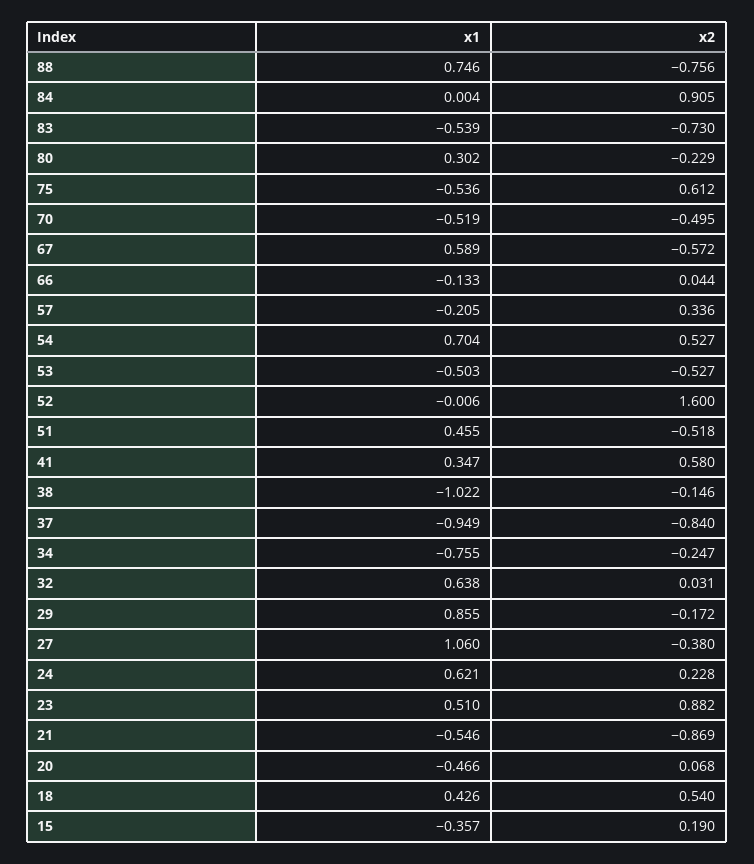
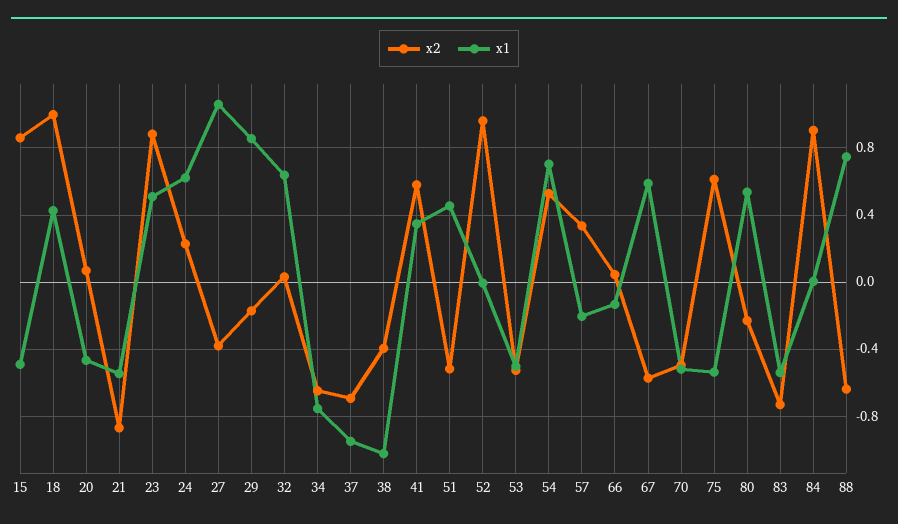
x2, 88: -0.756 -> -0.65
x1, 80: 0.302 -> 0.55
x2, 52: 1.6 -> 0.95
x2, 38: -0.146 -> -0.4
x2, 37: -0.84 -> -0.7
x2, 34: -0.247 -> -0.65
x2, 18: 0.54 -> 1
x1, 15: -0.357 -> -0.5
x2, 15: 0.19 -> 0.85

